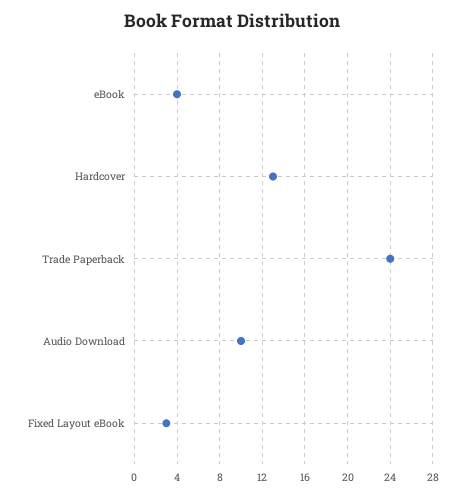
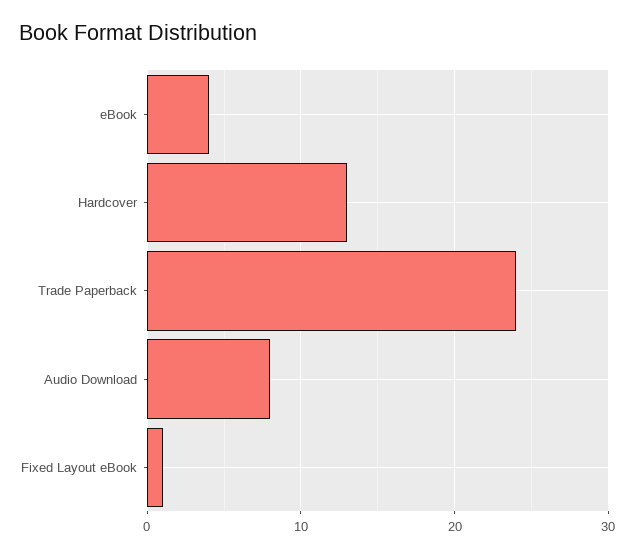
Audio Download: 10 -> 8
Fixed Layout eBook: 3 -> 1

